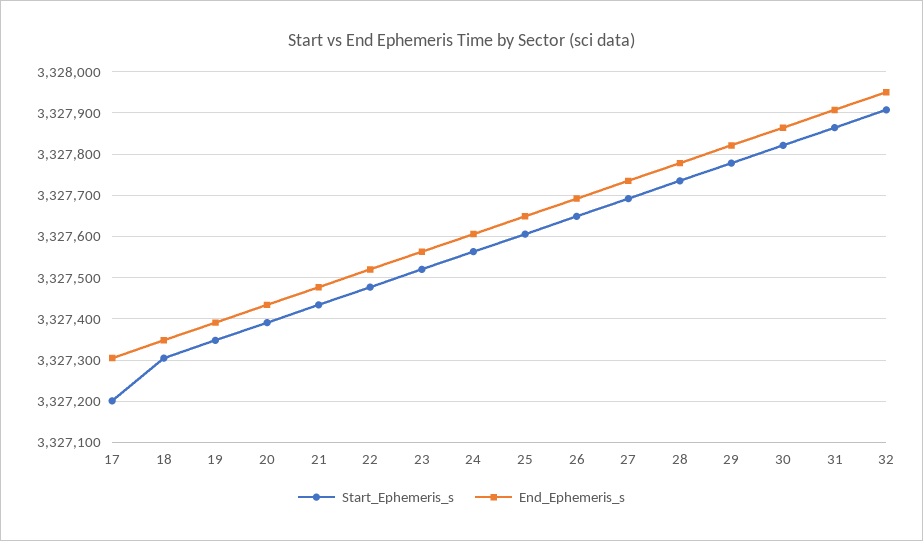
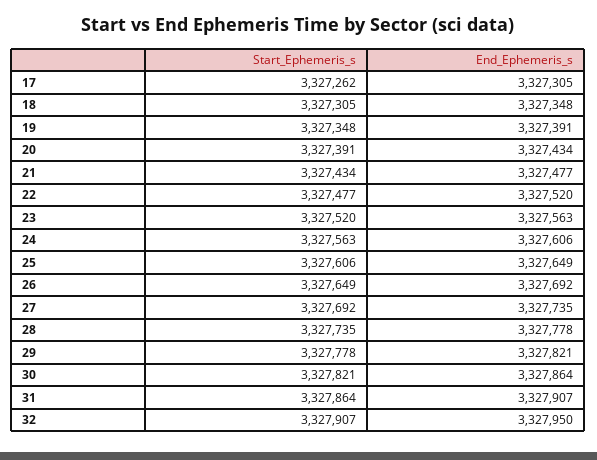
Start_Ephemeris_s, 17: 3327200 -> 3327262

